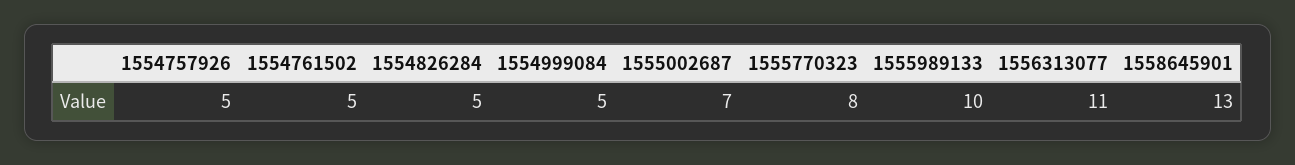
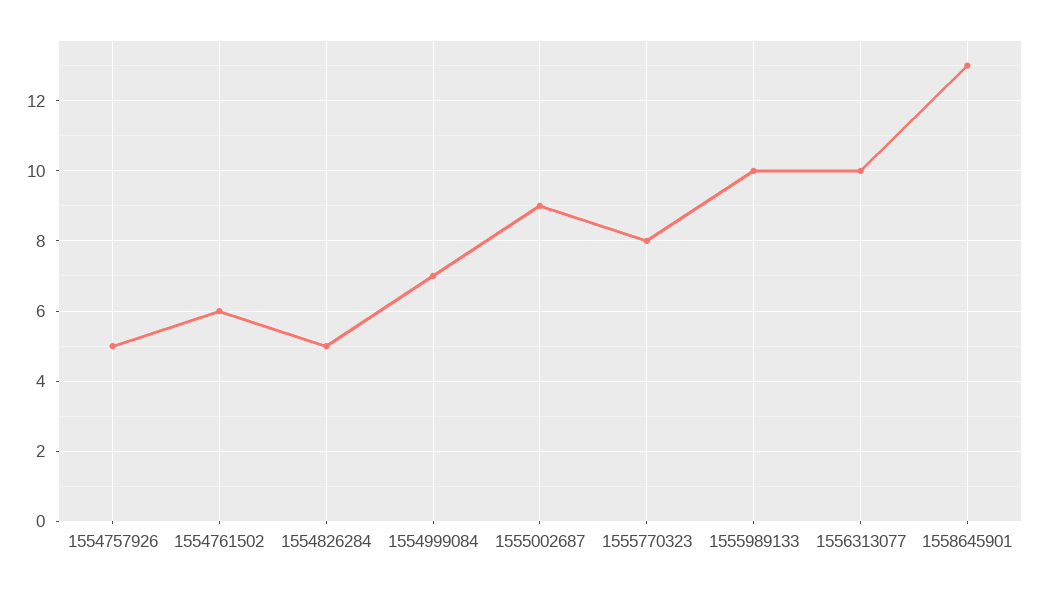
1554761502: 5 -> 6
1554999084: 5 -> 7
1555002687: 7 -> 9
1556313077: 11 -> 10

